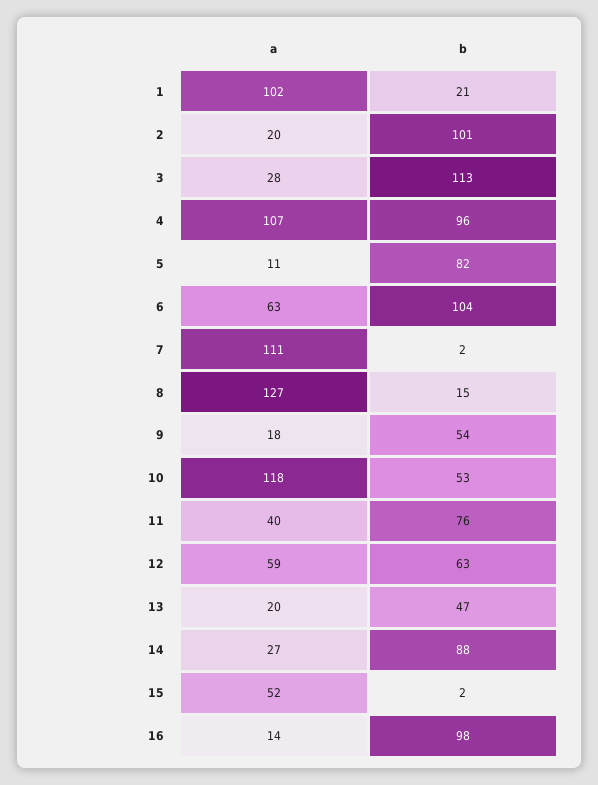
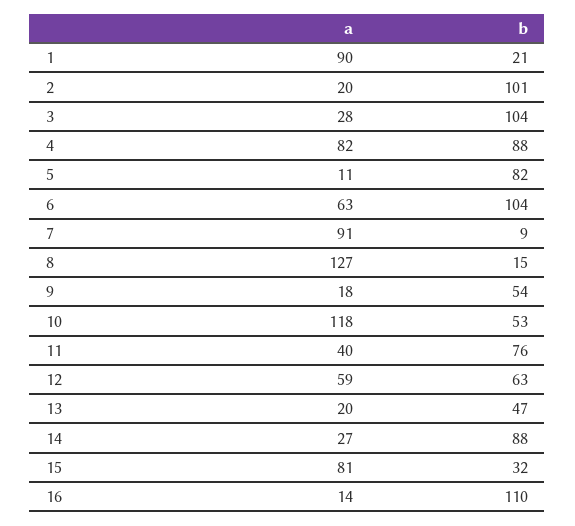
a, 1: 102 -> 90
b, 3: 113 -> 104
a, 4: 107 -> 82
b, 4: 96 -> 88
a, 7: 111 -> 91
b, 7: 2 -> 9
a, 15: 52 -> 81
b, 15: 2 -> 32
b, 16: 98 -> 110

